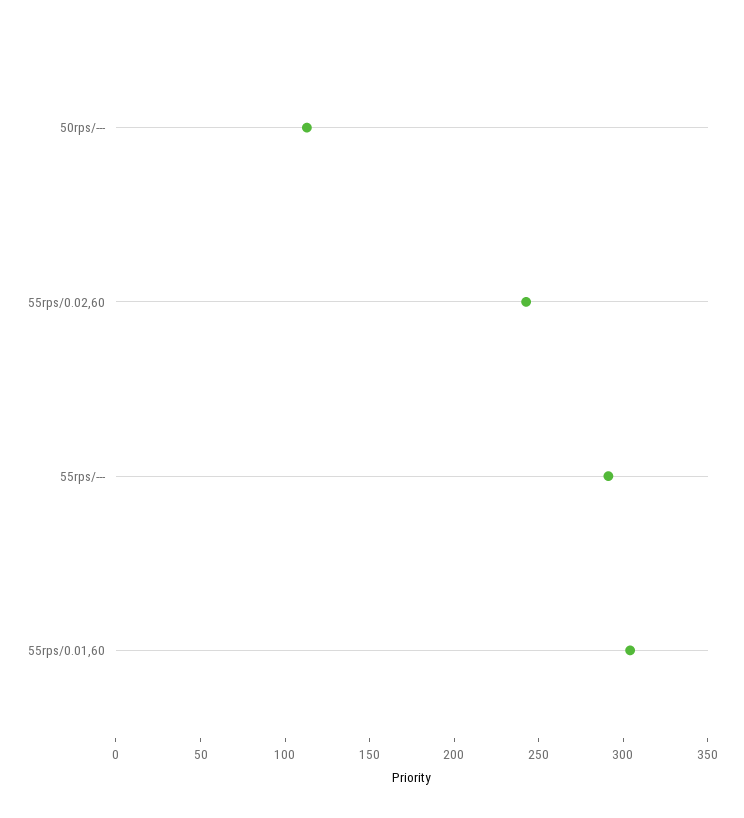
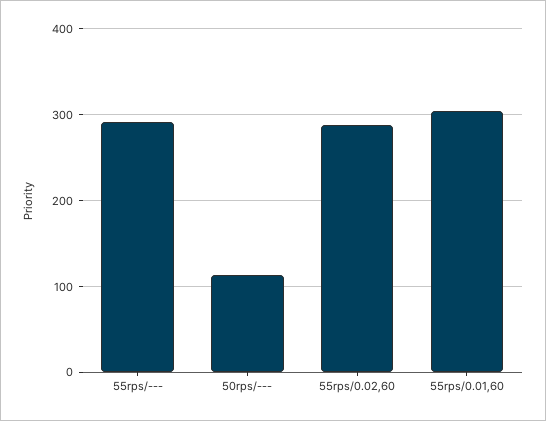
55rps/0.02,60: 240 -> 290

